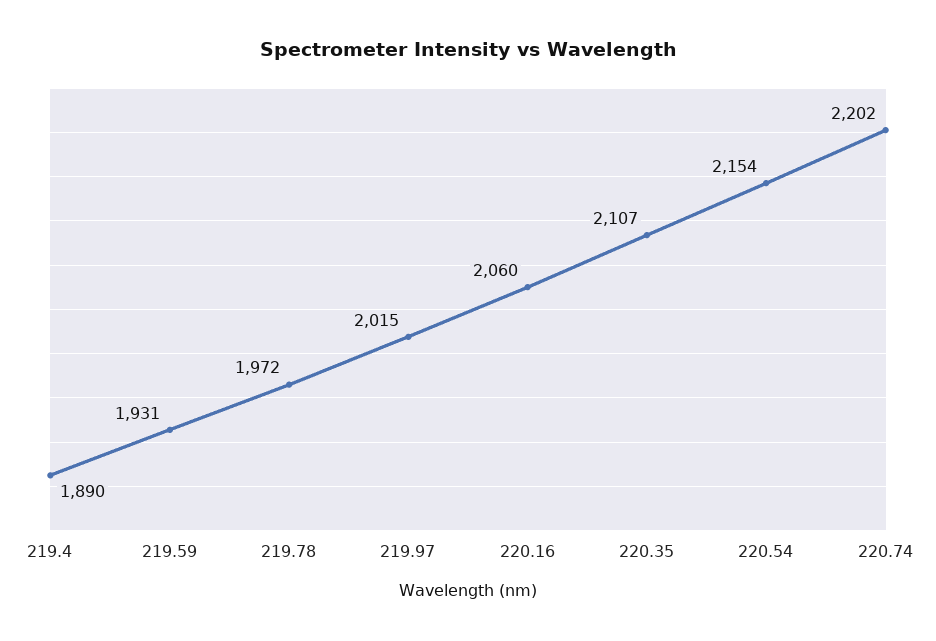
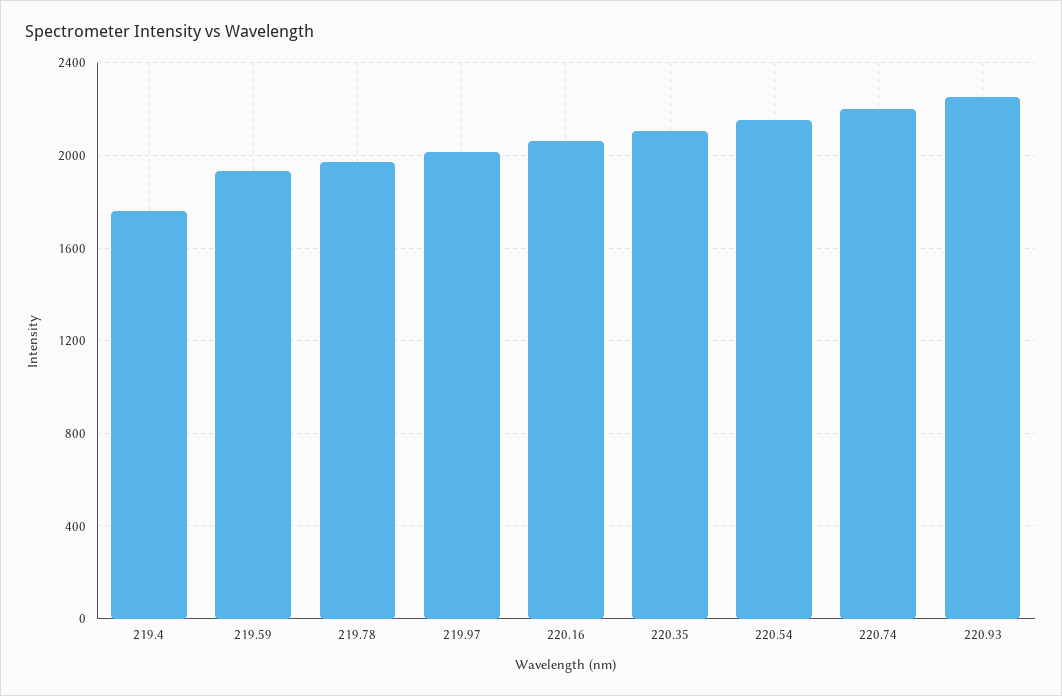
219.4: 1890 -> 1750
220.93: none -> 2250

